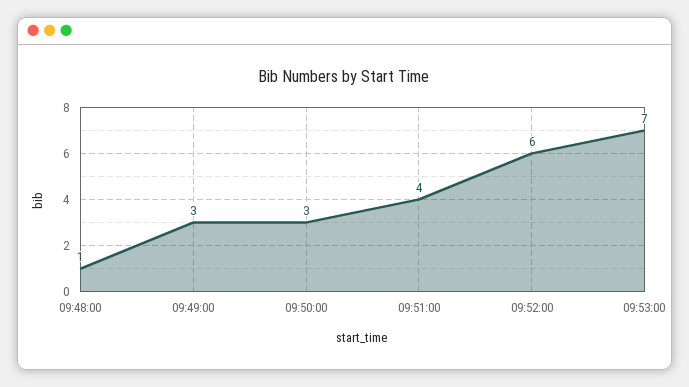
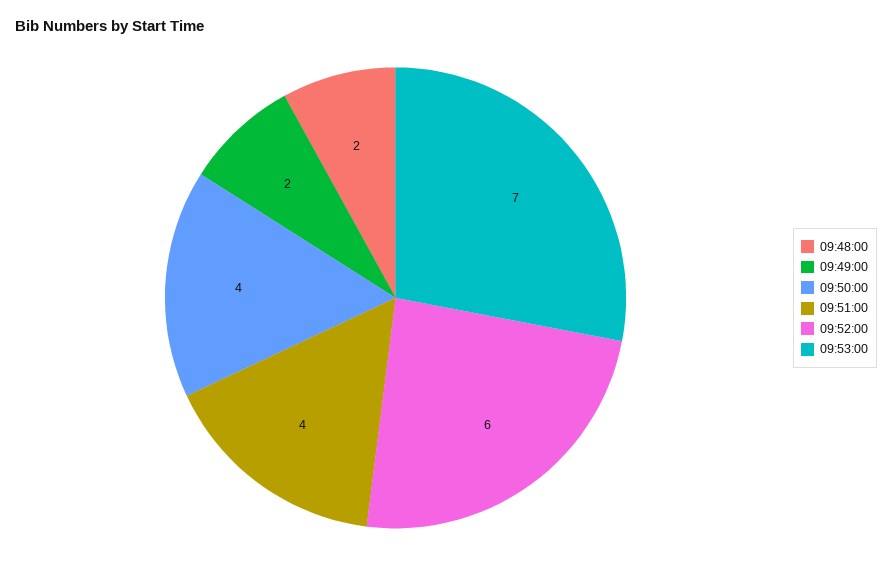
09:48:00: 1 -> 2
09:49:00: 3 -> 2
09:50:00: 3 -> 4

